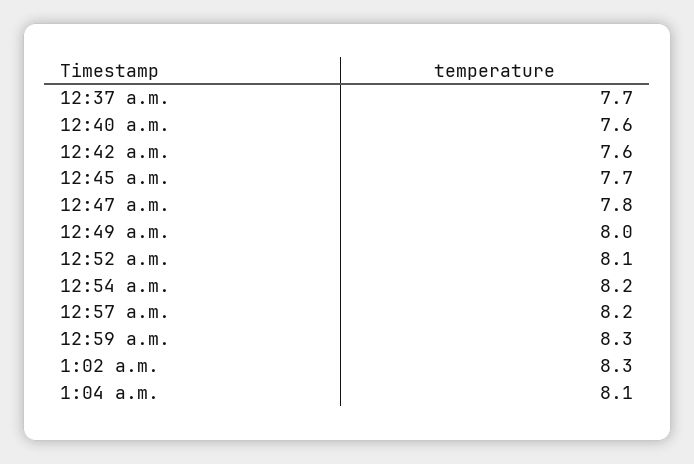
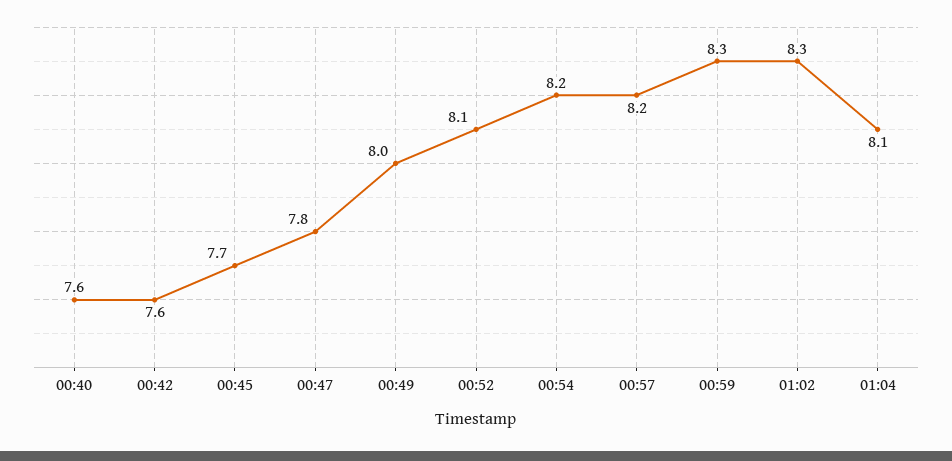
12:37 a.m.: 7.7 -> none

